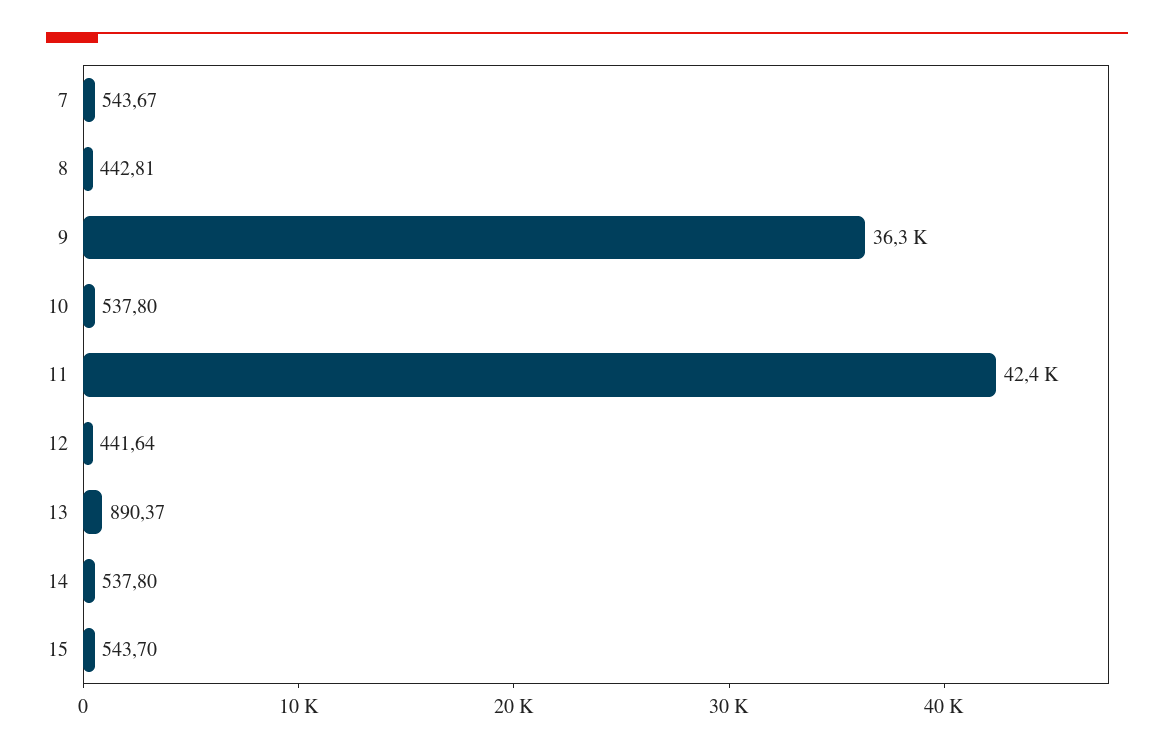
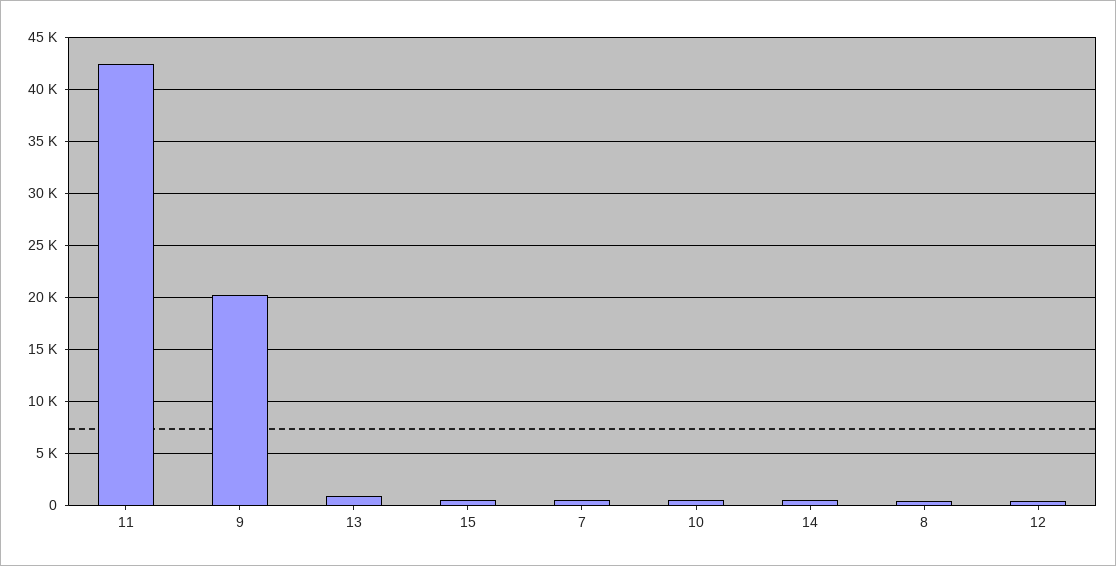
9: 36300 -> 20000

